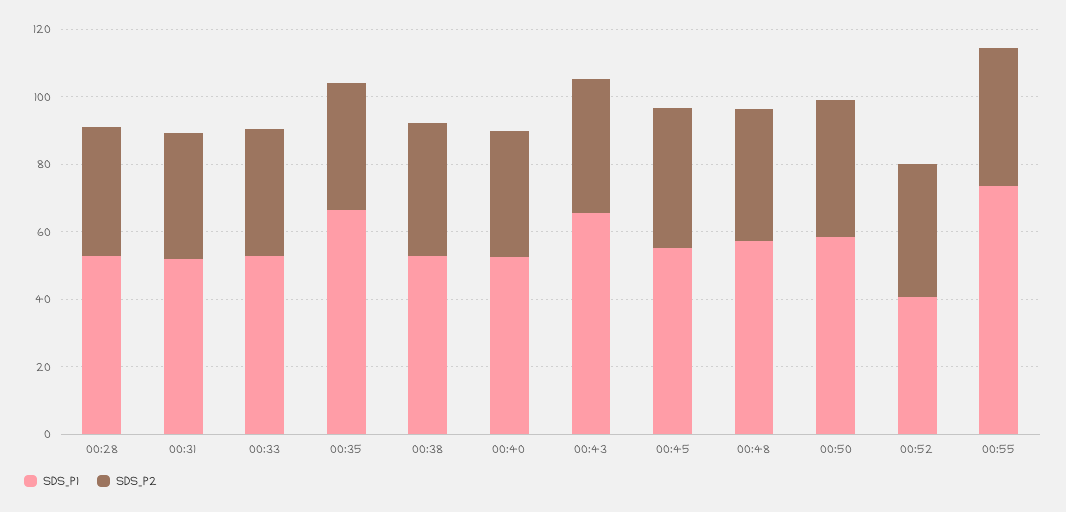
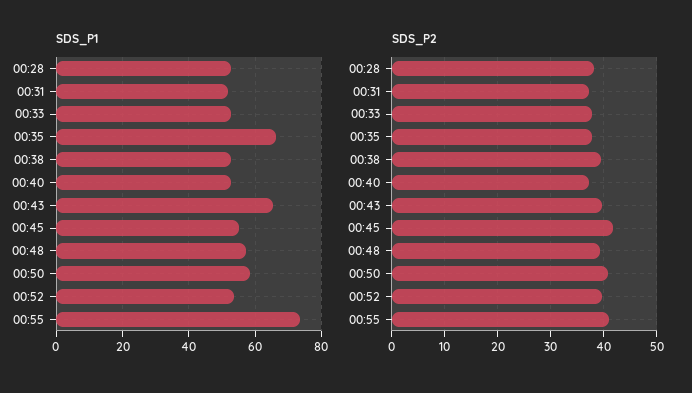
SDS_P1, 00:52: 40 -> 54

